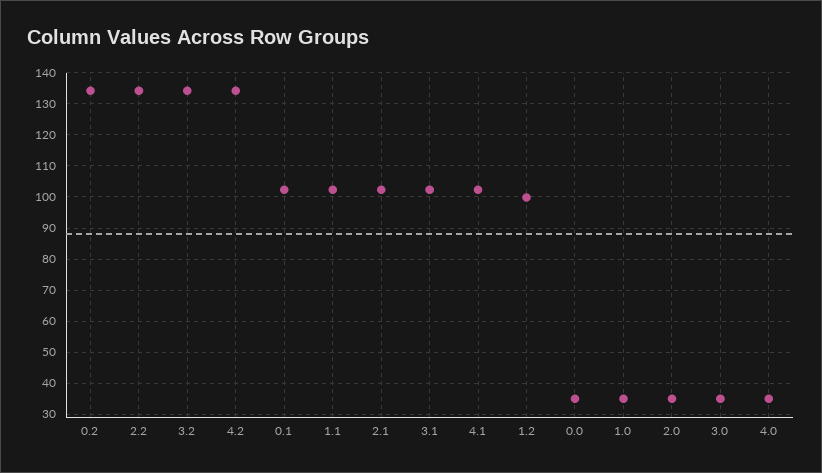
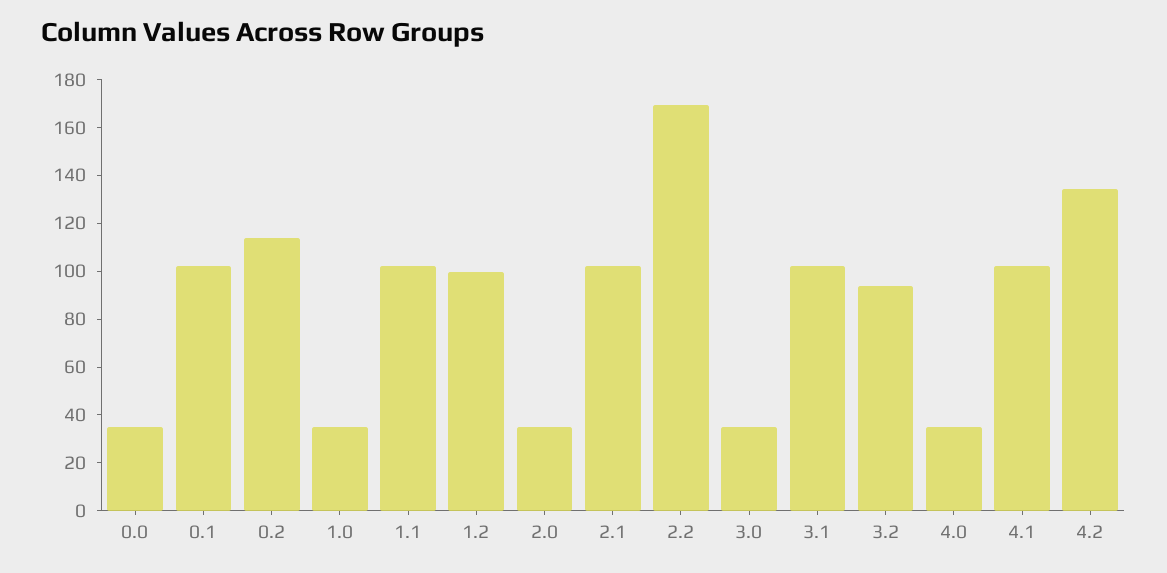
0.2: 134 -> 115
2.2: 134 -> 170
3.2: 134 -> 95

